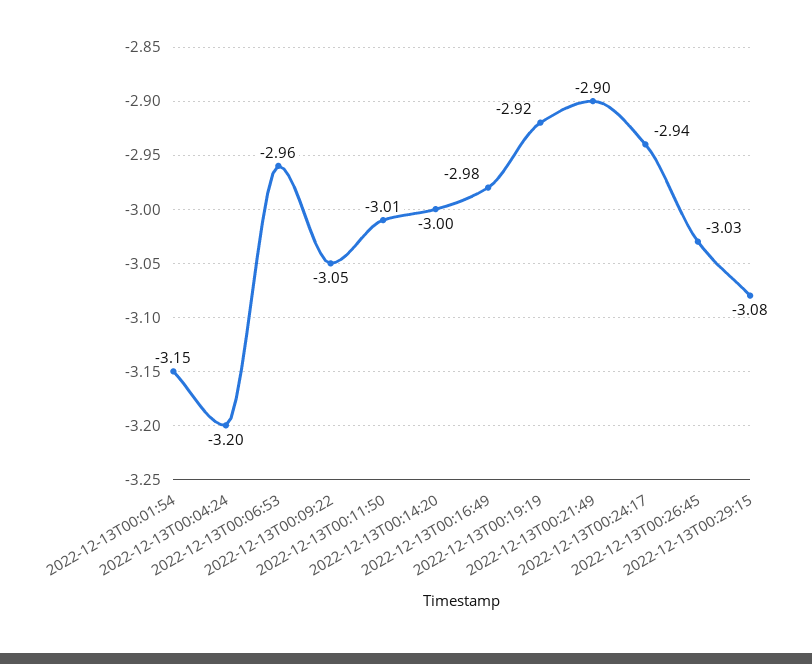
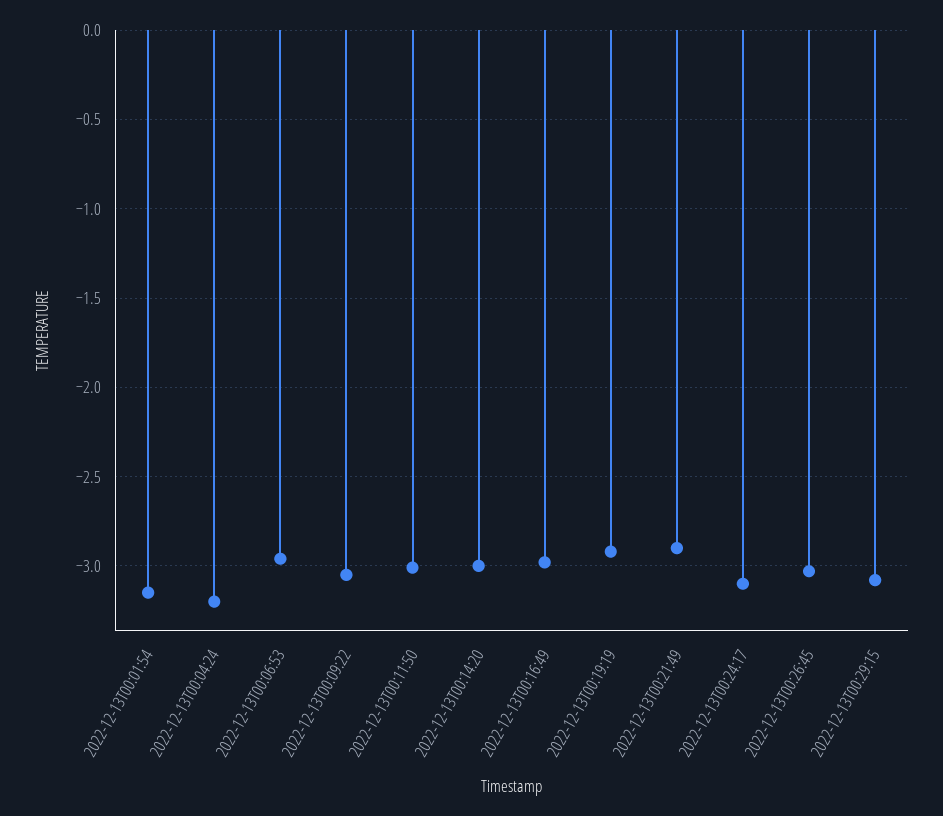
2022-12-13T00:24:17: -2.94 -> -3.1

